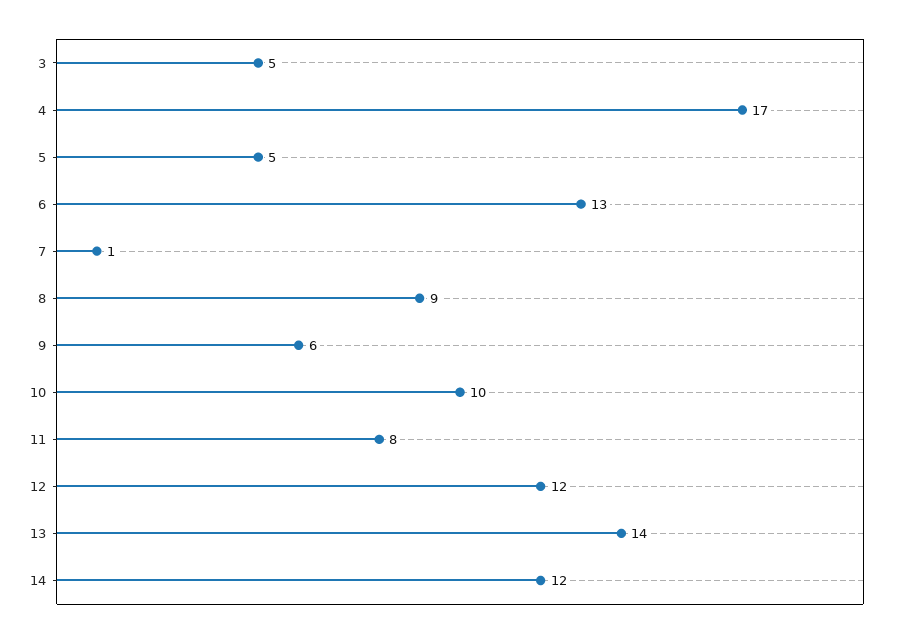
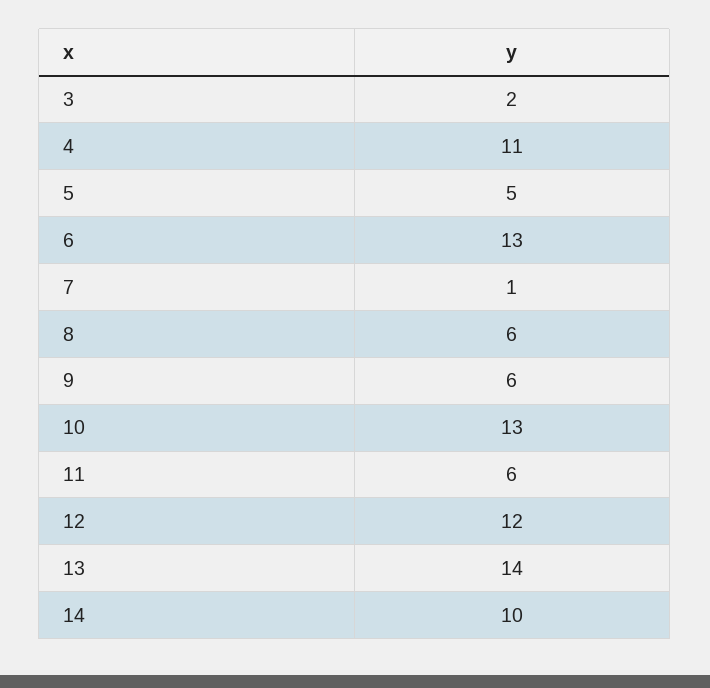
3: 5 -> 2
4: 17 -> 11
8: 9 -> 6
10: 10 -> 13
11: 8 -> 6
14: 12 -> 10

